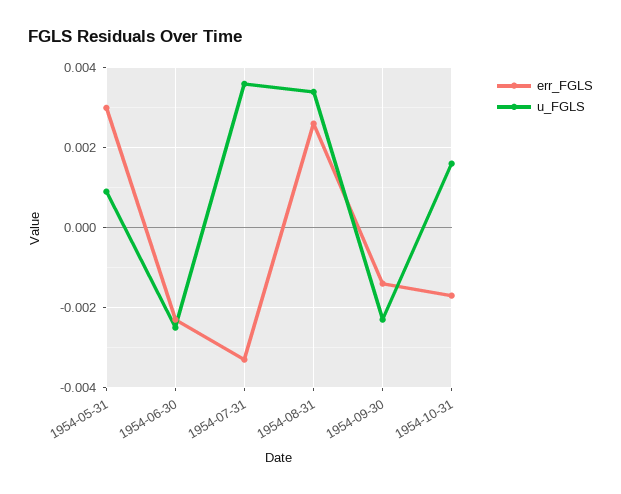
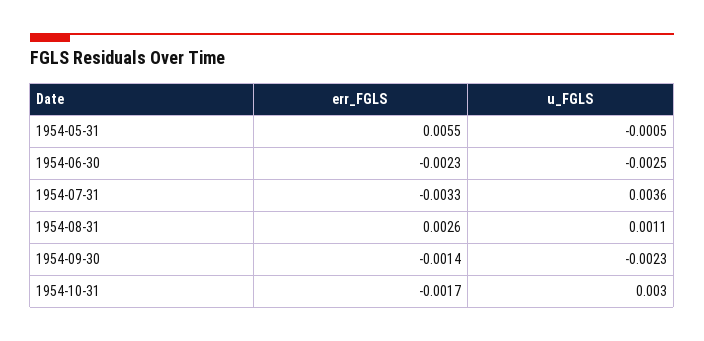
err_FGLS, 1954-05-31: 0.003 -> 0.0055
u_FGLS, 1954-05-31: 0.001 -> -0.0005
u_FGLS, 1954-08-31: 0.0035 -> 0.0011
u_FGLS, 1954-10-31: 0.0015 -> 0.003

